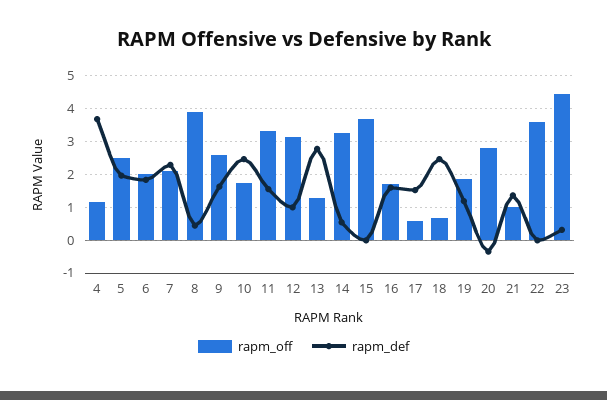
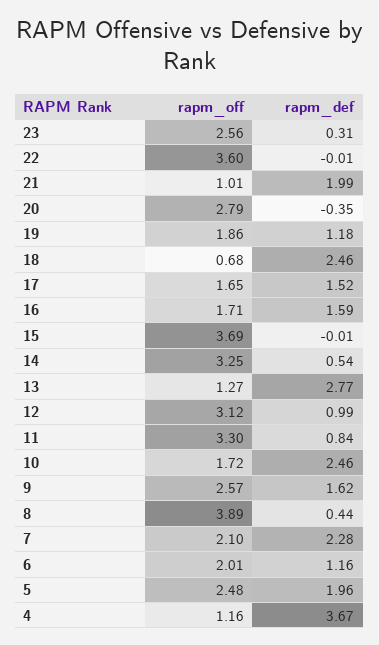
rapm_def, 6: 1.8 -> 1.16
rapm_def, 11: 1.6 -> 0.84
rapm_off, 17: 0.6 -> 1.65
rapm_def, 21: 1.4 -> 1.99
rapm_off, 23: 4.4 -> 2.56

